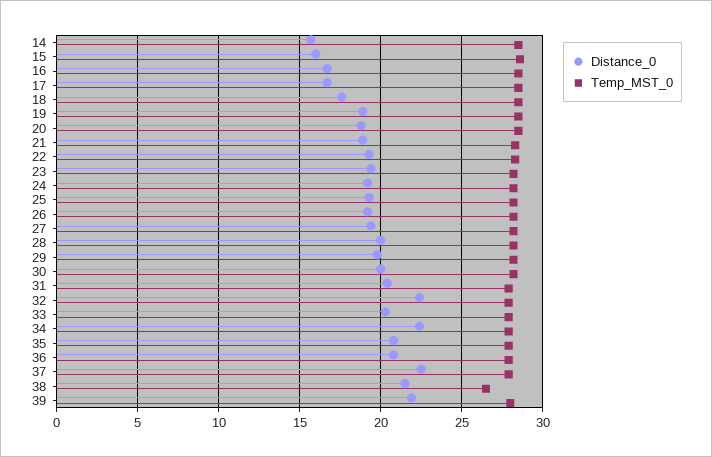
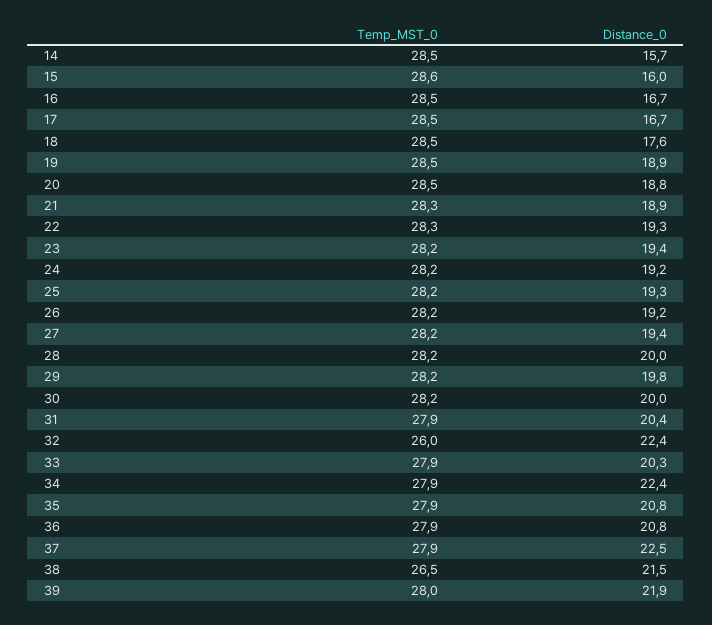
Temp_MST_0, 32: 28 -> 26

